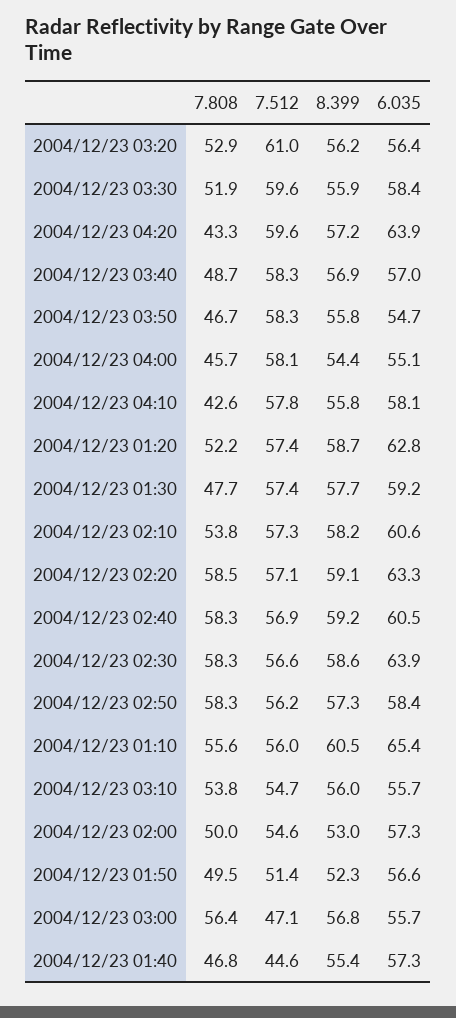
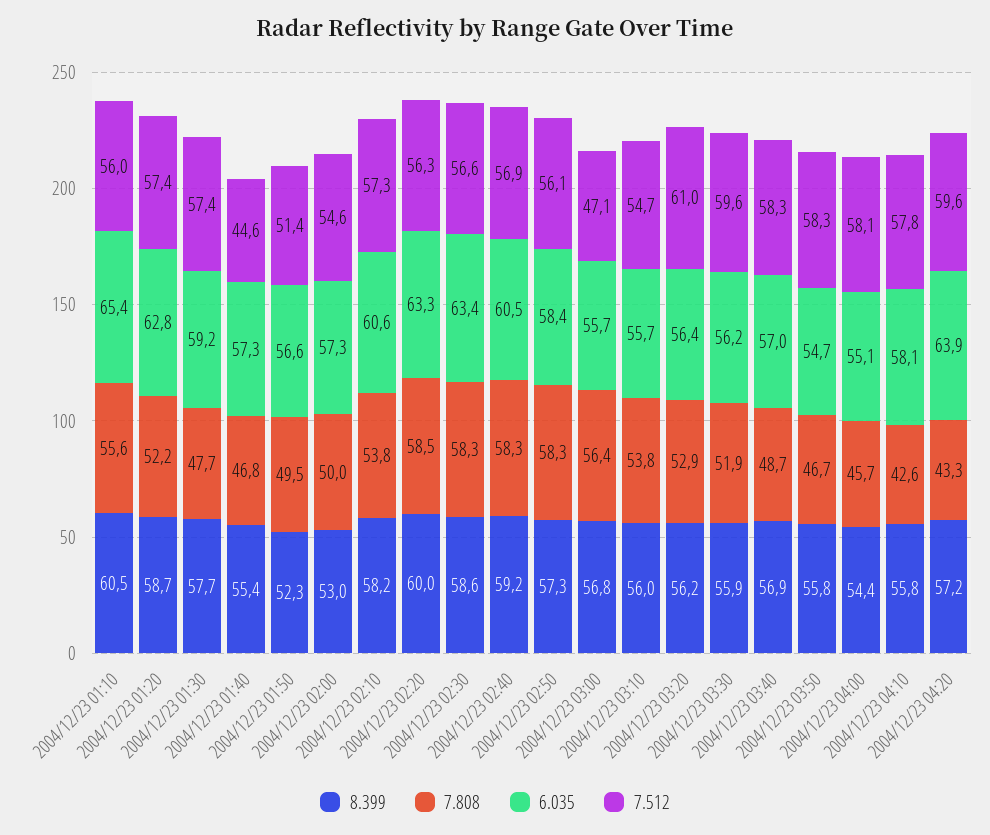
6.035, 2004/12/23 03:30: 58.4 -> 56.2
7.512, 2004/12/23 02:20: 57.1 -> 56.3
8.399, 2004/12/23 02:20: 59.1 -> 60
6.035, 2004/12/23 02:30: 63.9 -> 63.4
7.512, 2004/12/23 02:50: 56.2 -> 56.1

